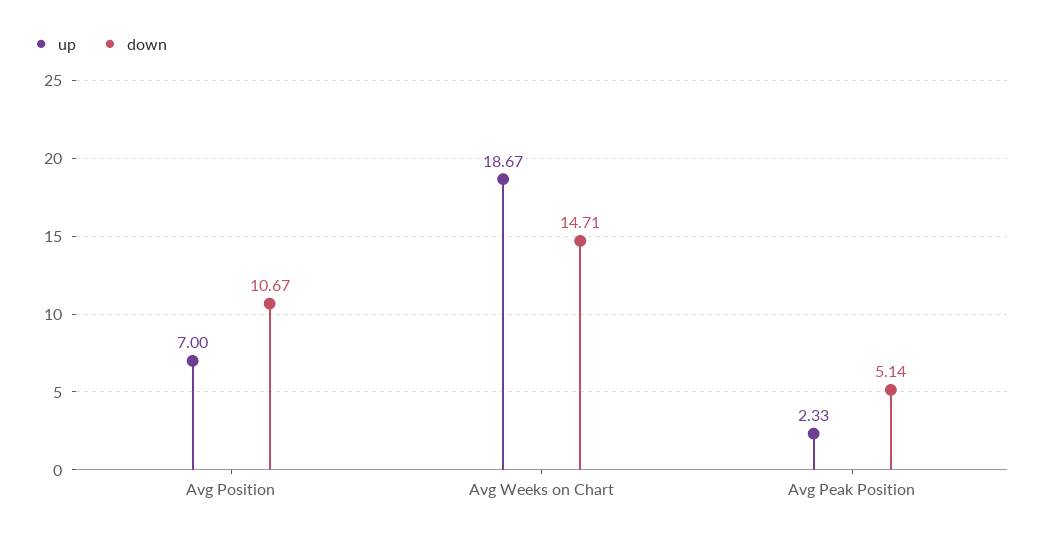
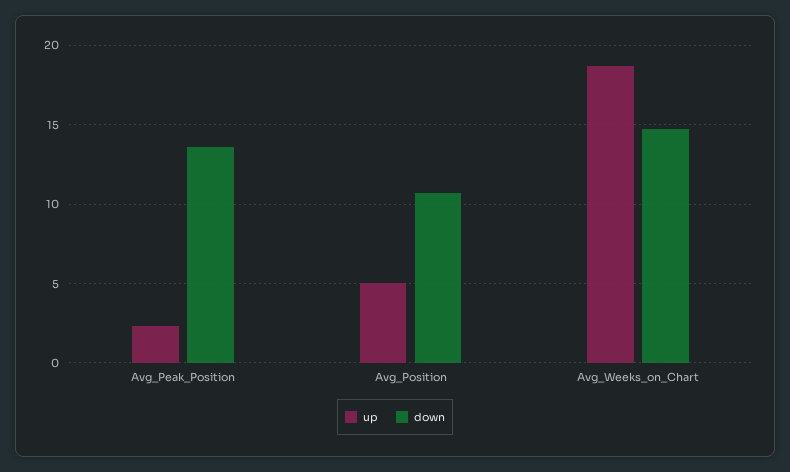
up, Avg Position: 7 -> 5
down, Avg Peak Position: 5.14 -> 13.5

